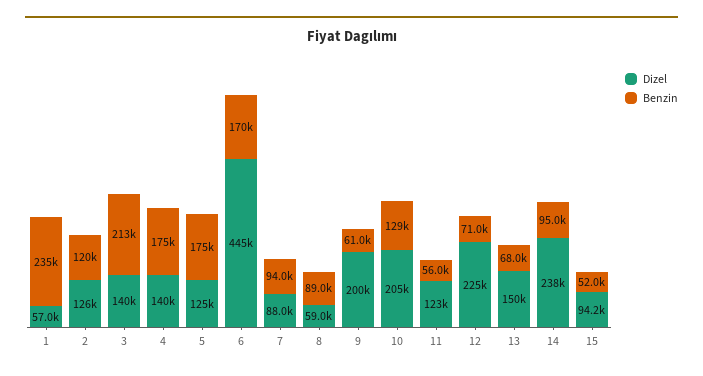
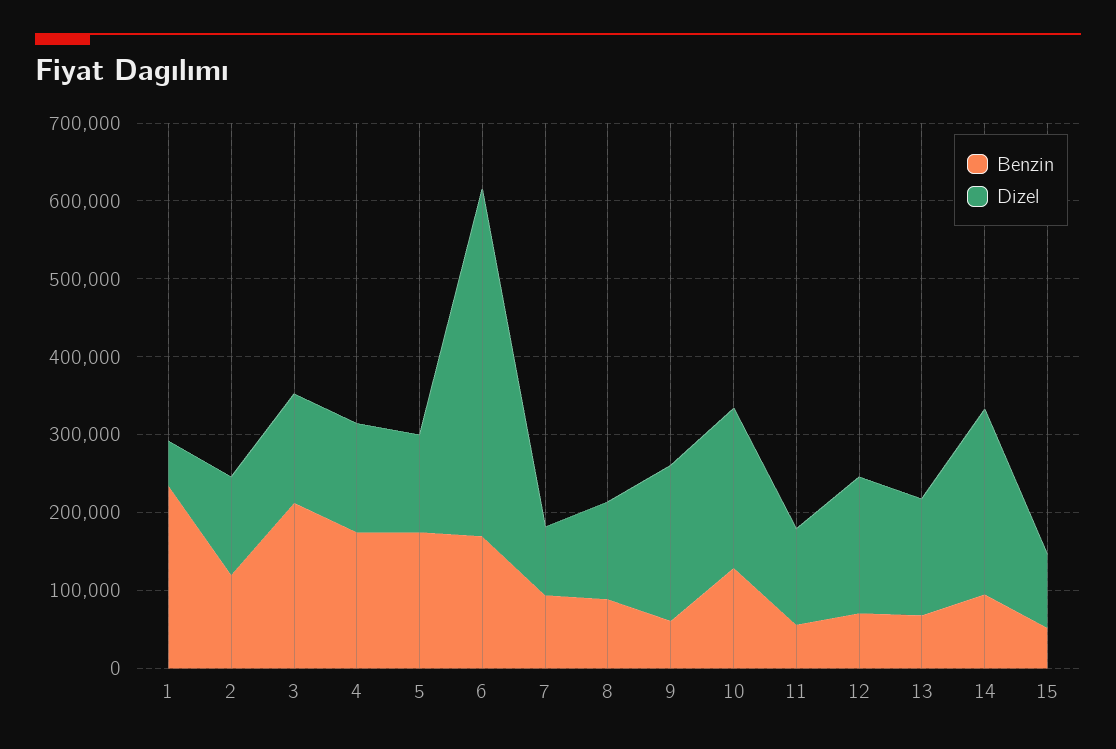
Dizel, 8: 59000 -> 120000
Dizel, 12: 225000 -> 180000

